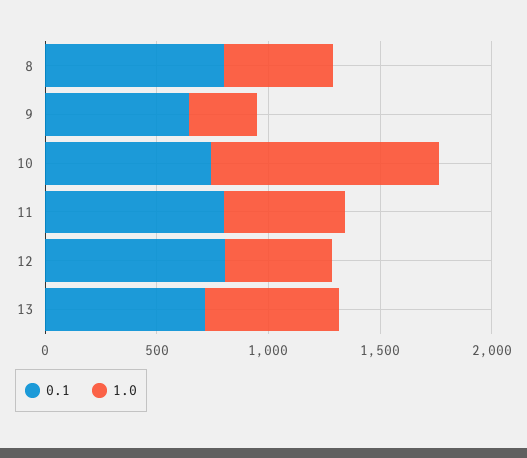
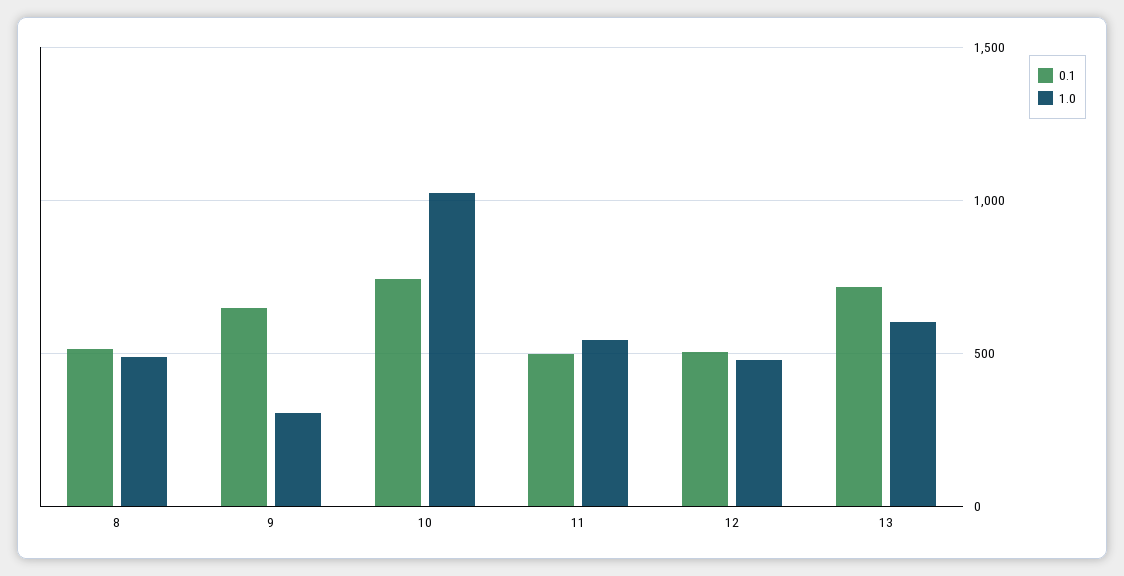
0.1, 8: 800 -> 500
0.1, 11: 800 -> 500
0.1, 12: 800 -> 500

